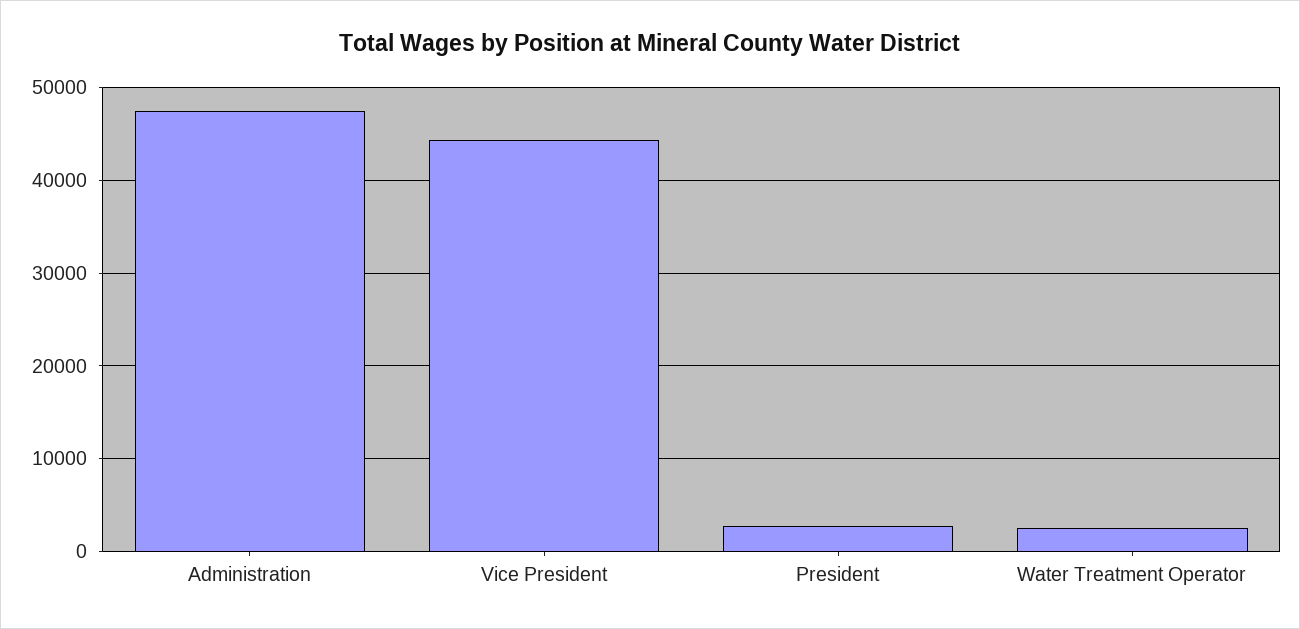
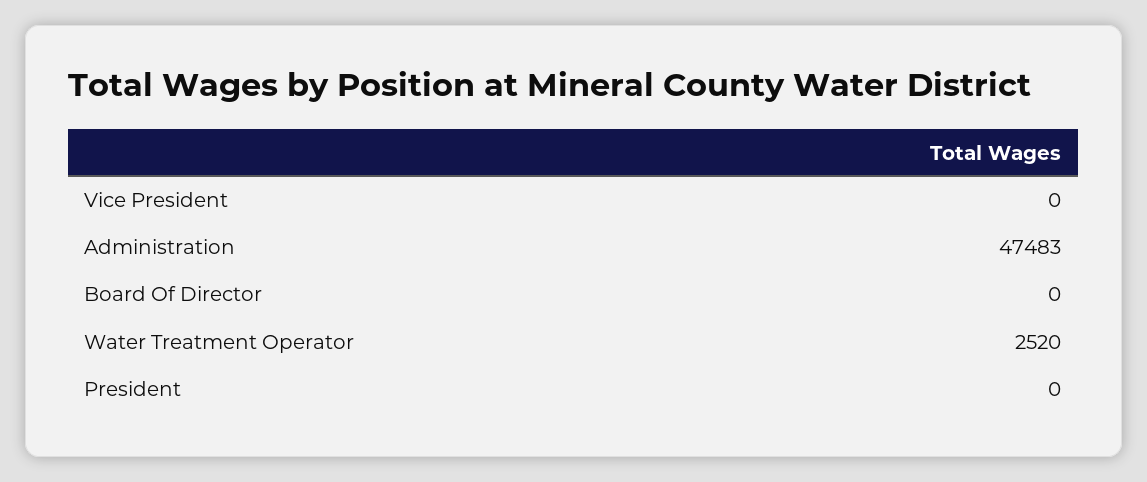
Vice President: 44000 -> 0
President: 3000 -> 0
Board Of Director: none -> 0

